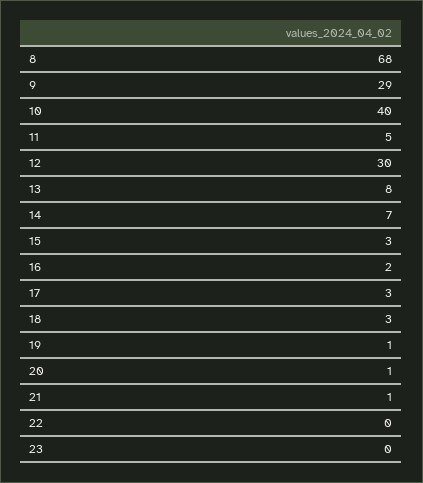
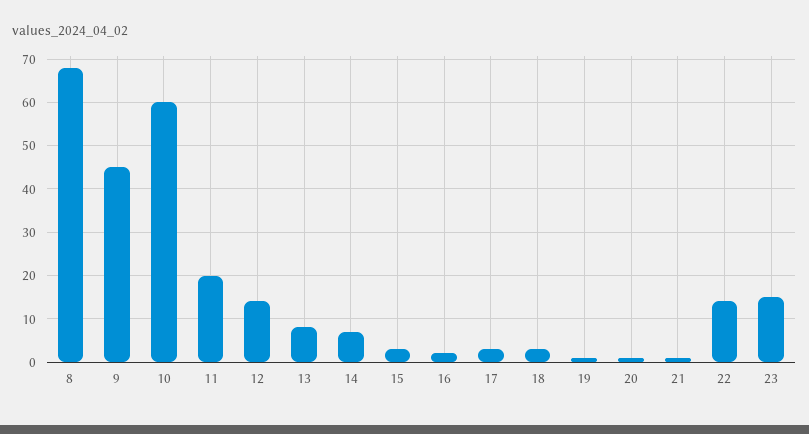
9: 29 -> 45
10: 40 -> 60
11: 5 -> 20
12: 30 -> 15
22: 0 -> 15
23: 0 -> 15

